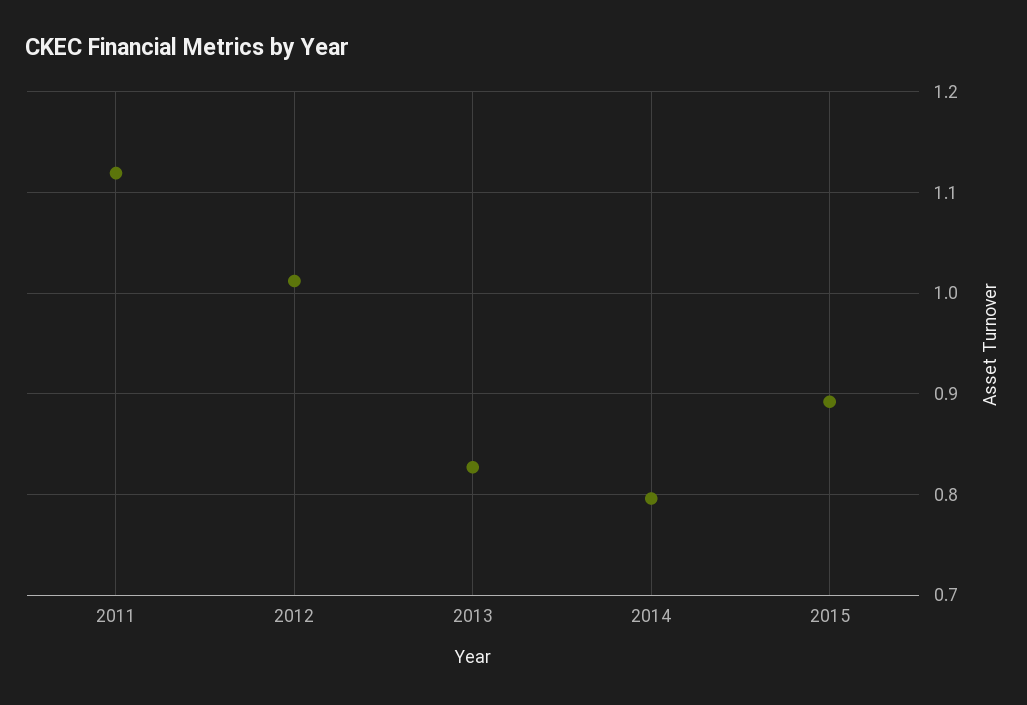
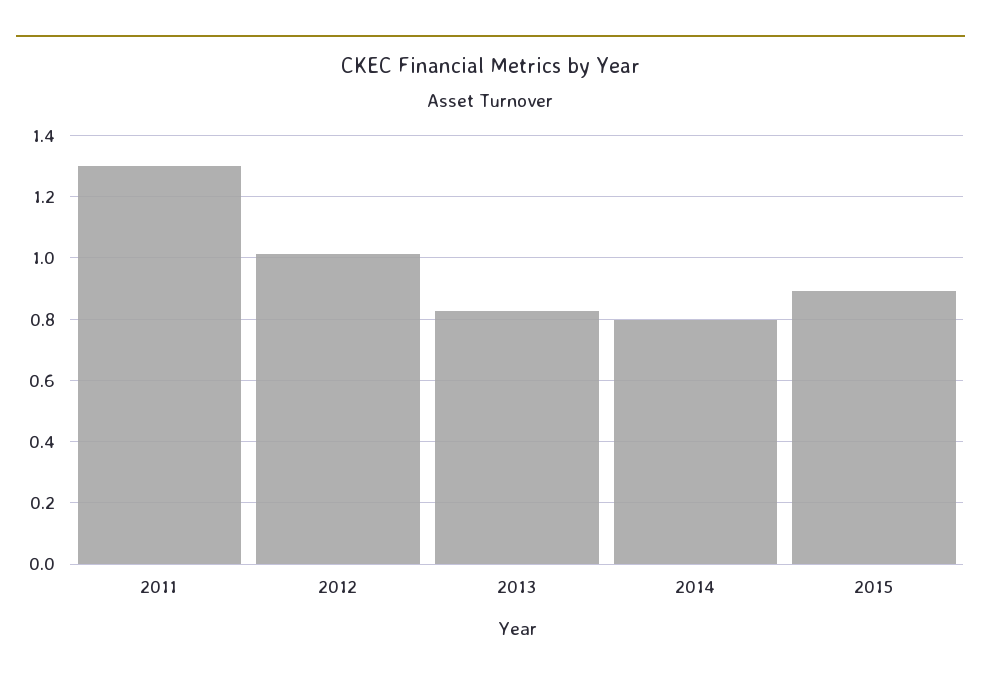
2011: 1.12 -> 1.3

